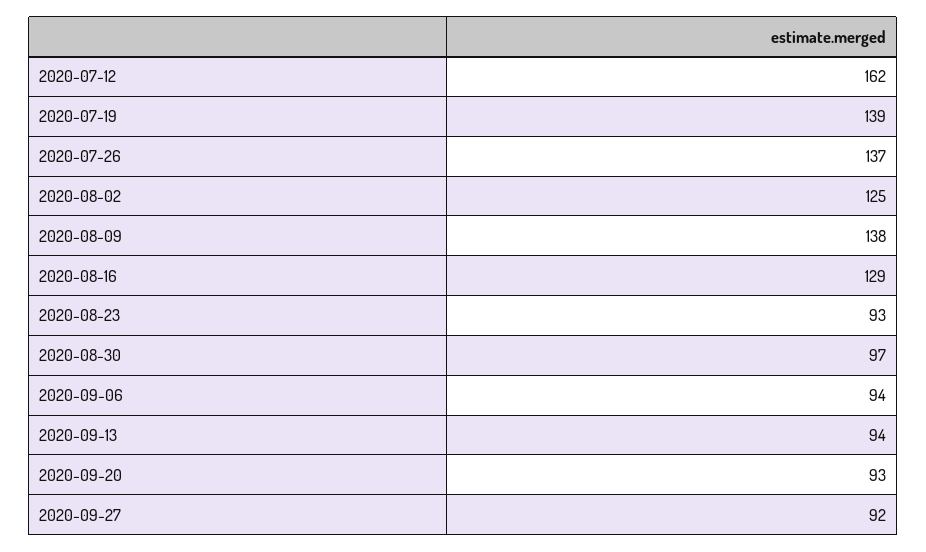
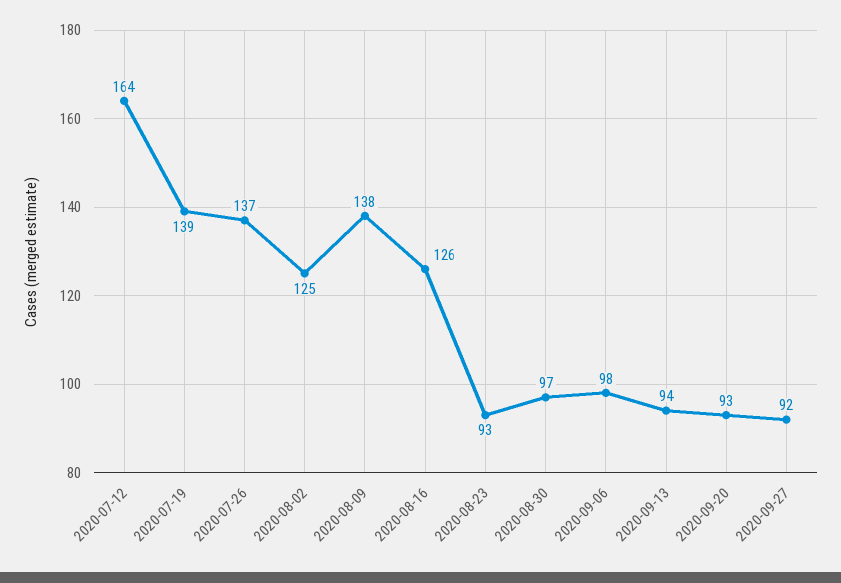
2020-07-12: 162 -> 164
2020-08-16: 129 -> 126
2020-09-06: 94 -> 98

